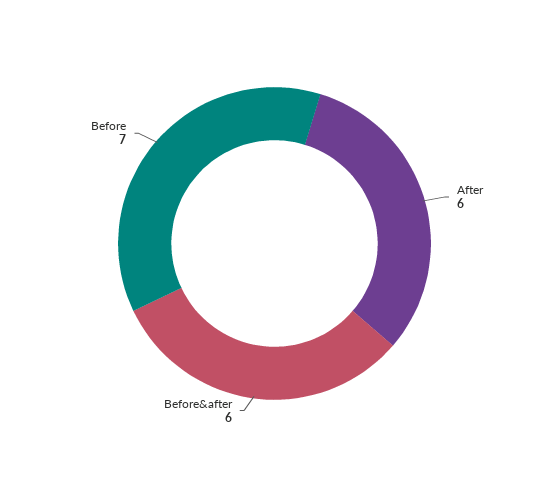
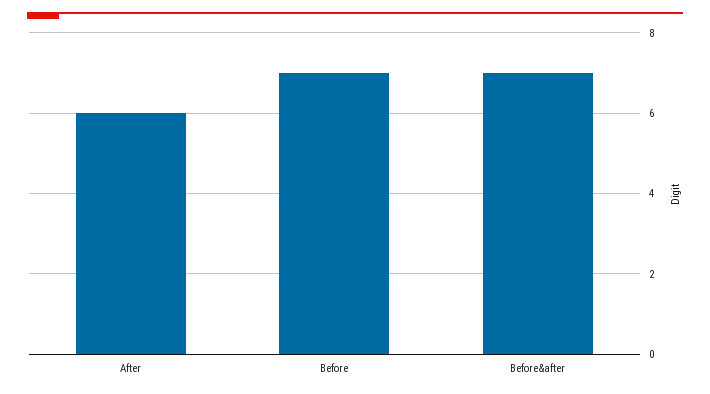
Before&after: 6 -> 7

